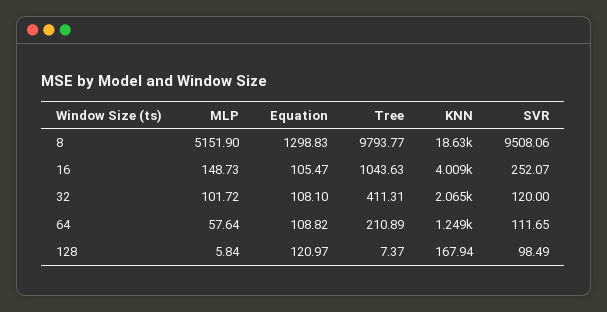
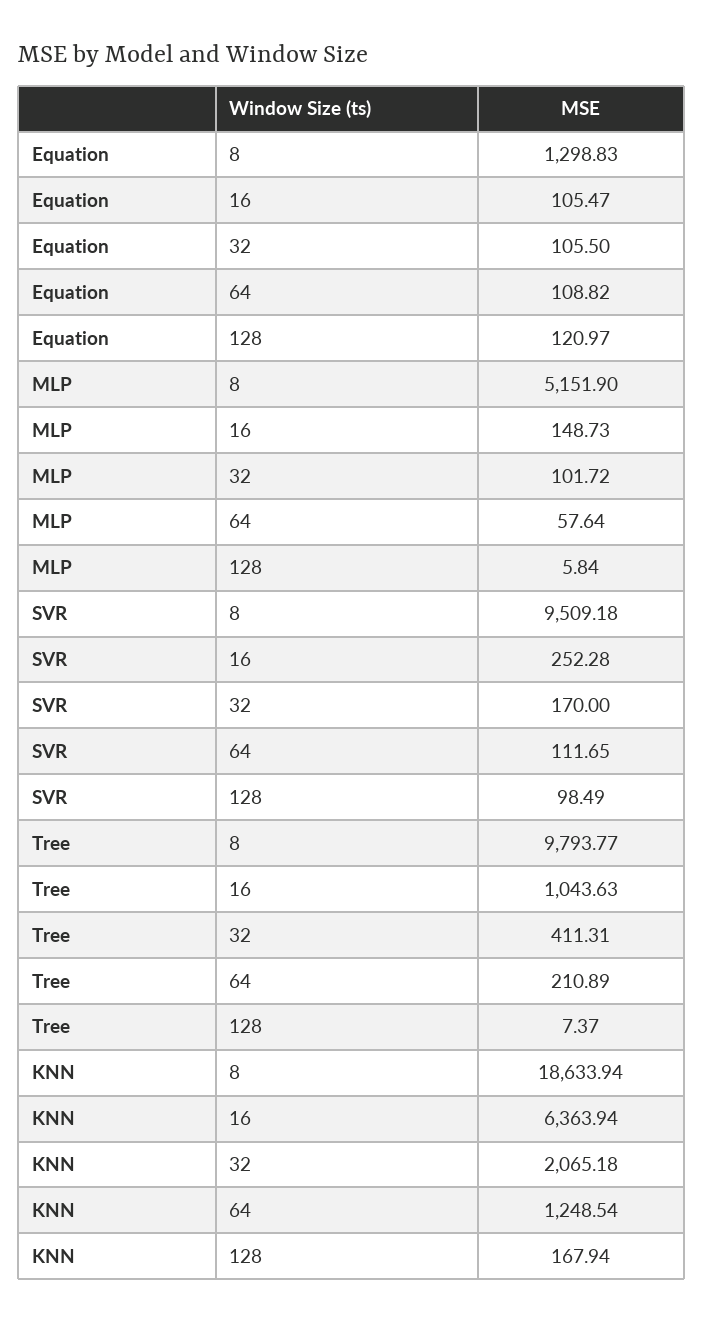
SVR, 8: 9508.06 -> 9509.18
KNN, 16: 4009 -> 6363.94
SVR, 16: 252.07 -> 252.28
Equation, 32: 108.1 -> 105.5
SVR, 32: 120 -> 170

